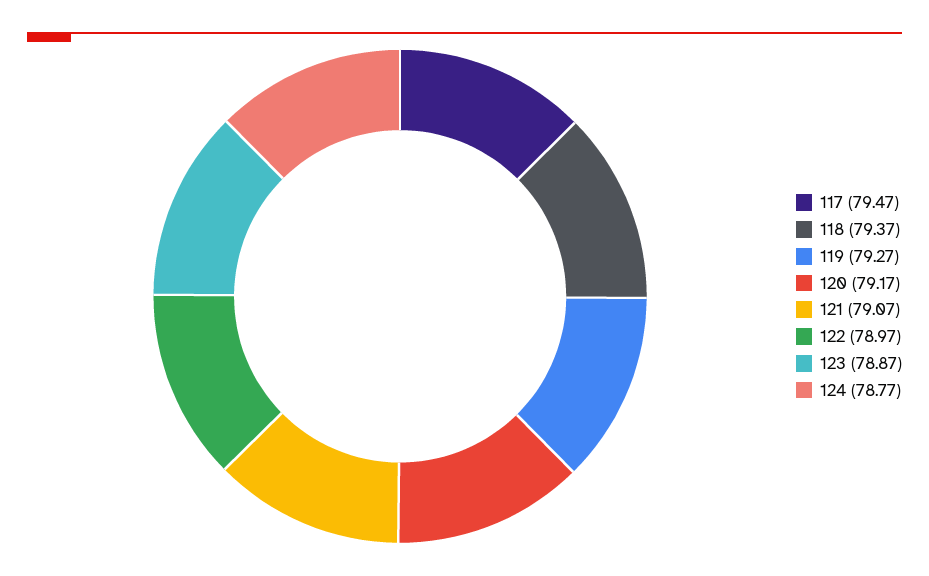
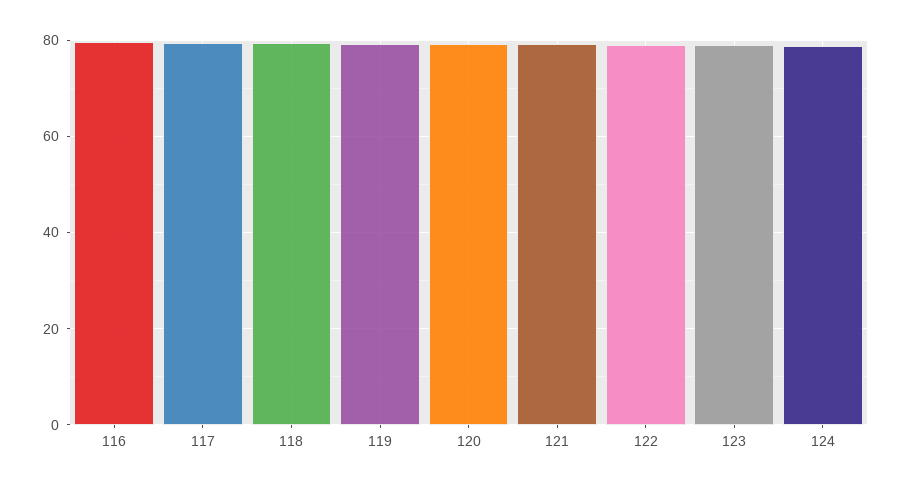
116: none -> 80

